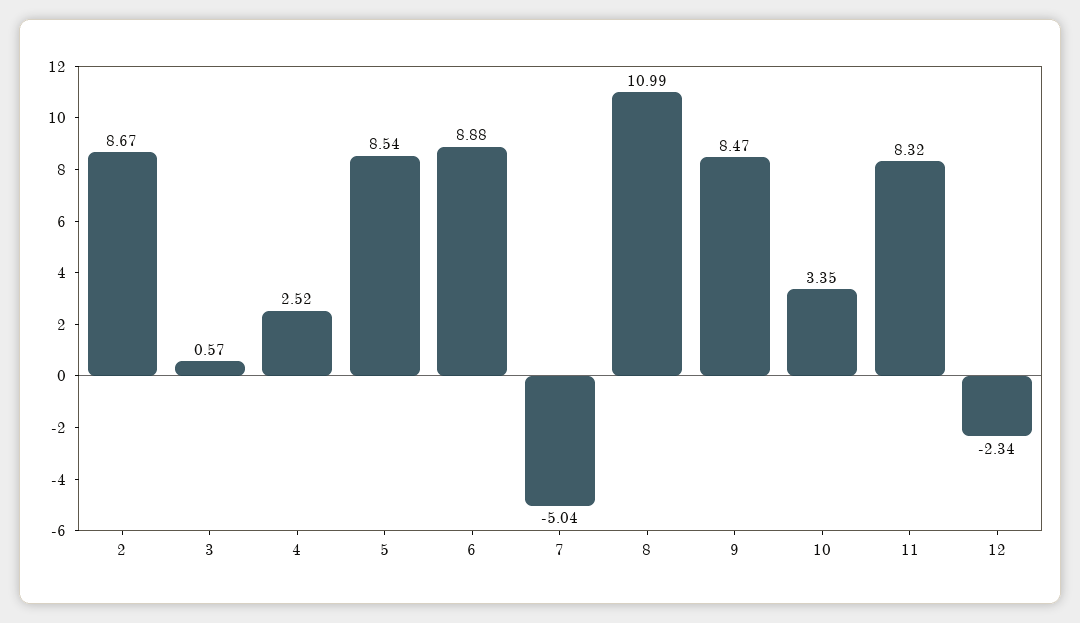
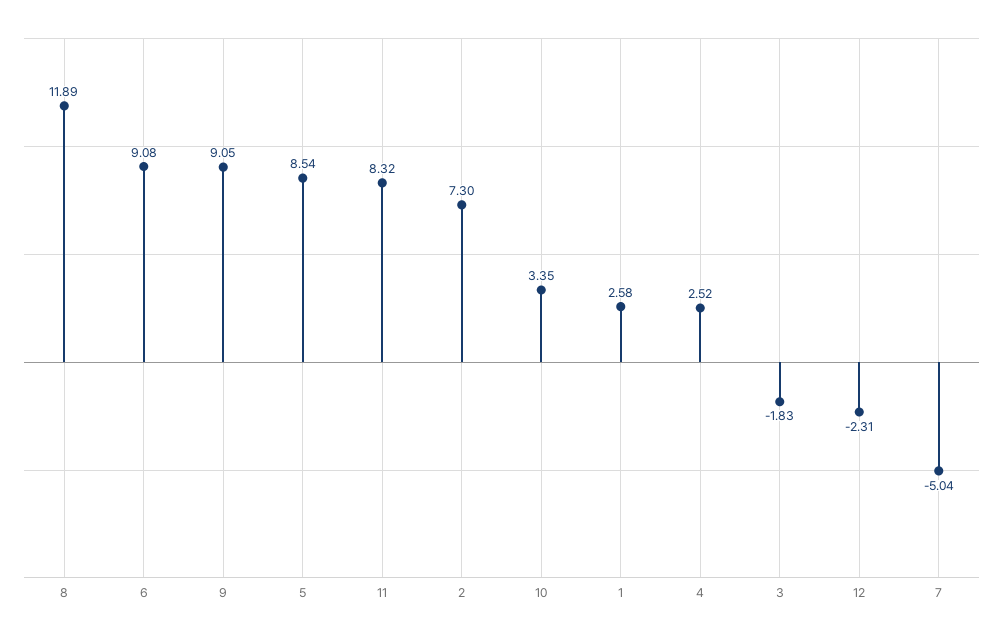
2: 8.67 -> 7.3
3: 0.57 -> -1.83
6: 8.88 -> 9.08
8: 10.99 -> 11.89
9: 8.47 -> 9.05
12: -2.34 -> -2.31
1: none -> 2.58

